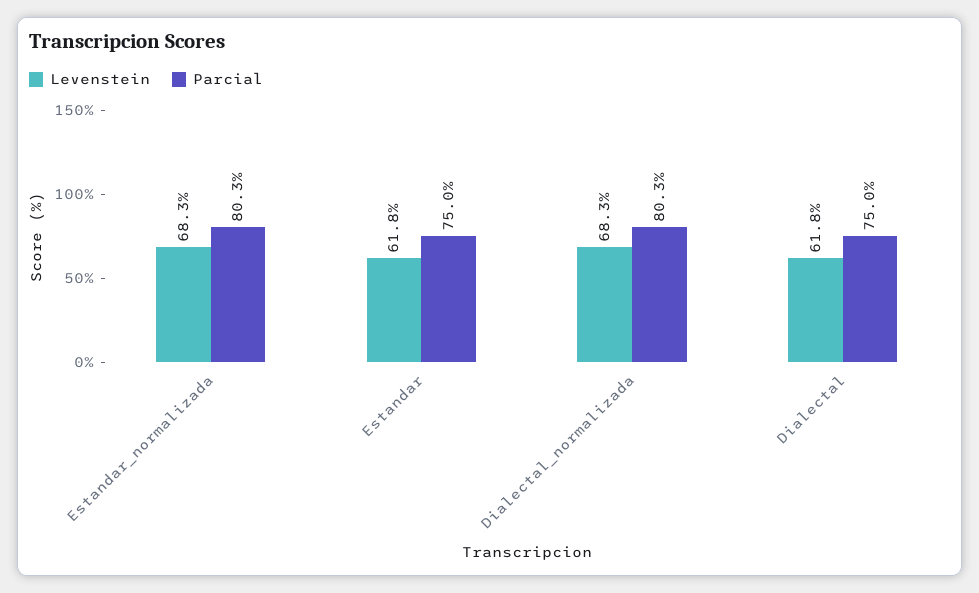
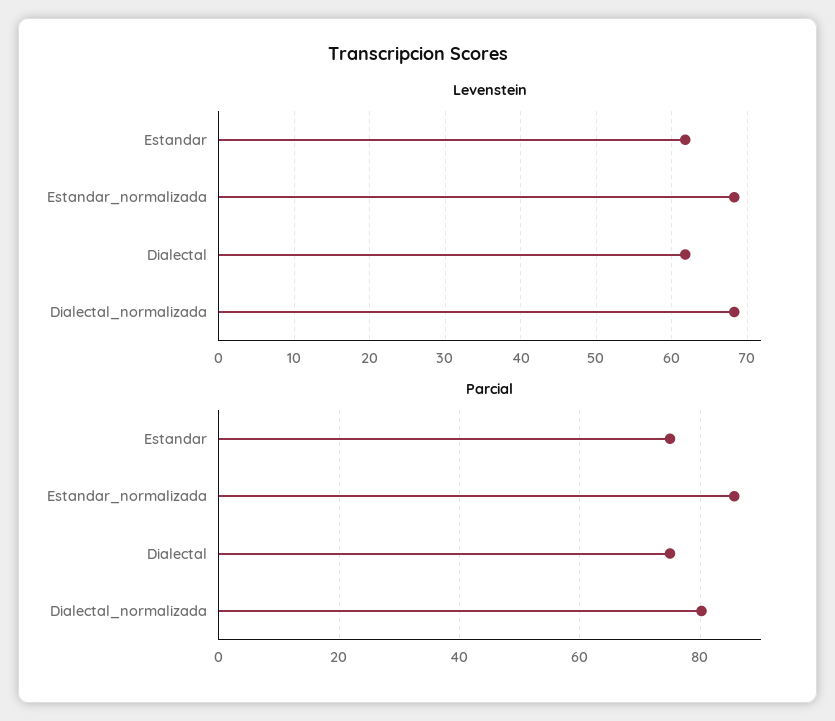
Parcial, Estandar_normalizada: 80.3 -> 86

